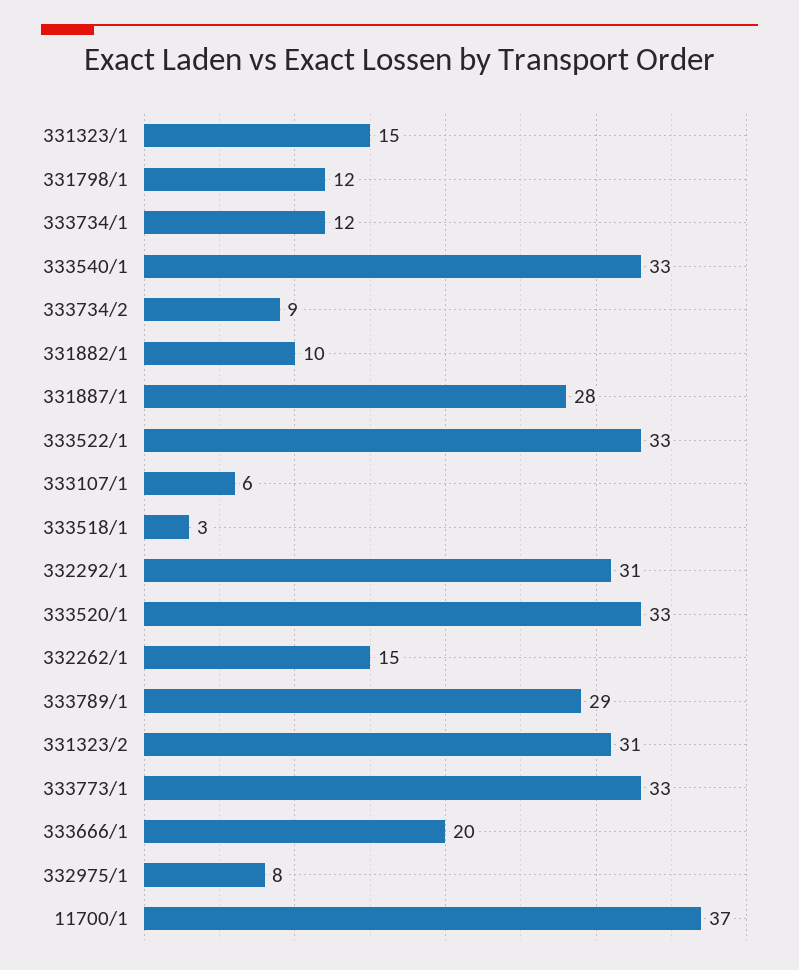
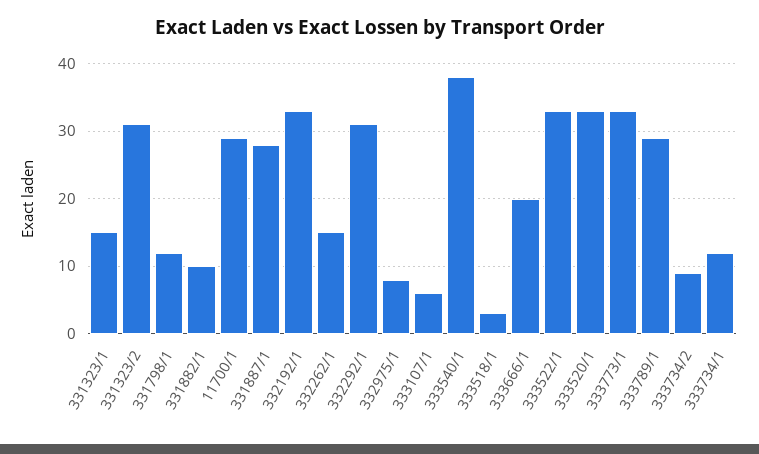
333540/1: 33 -> 38
11700/1: 37 -> 29
332192/1: none -> 33

